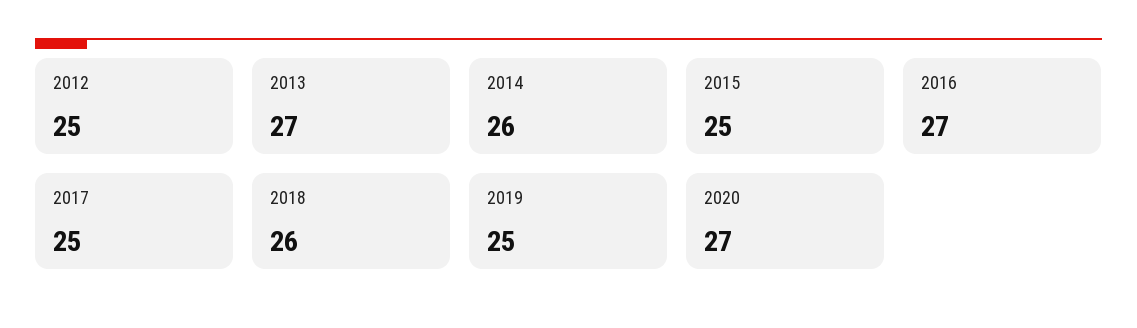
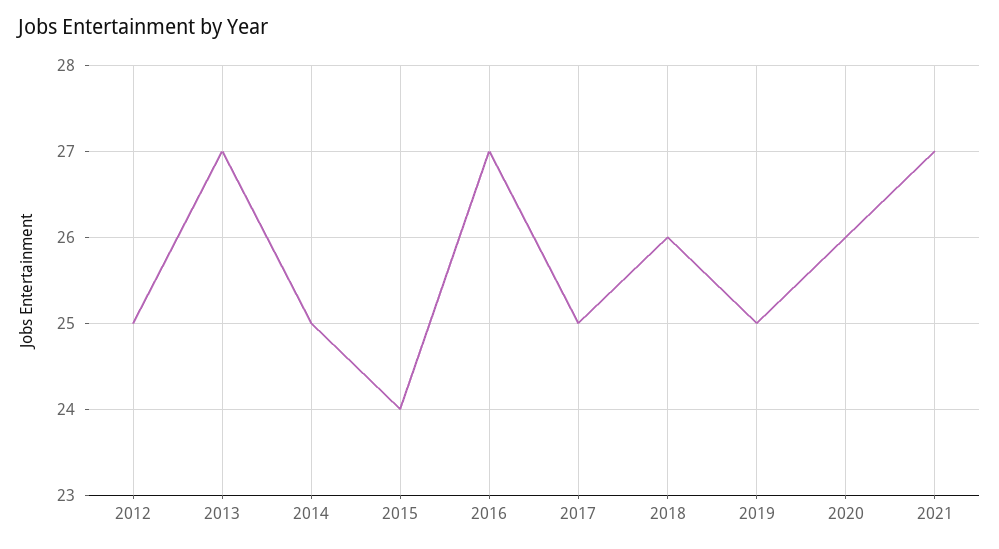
2014: 26 -> 25
2015: 25 -> 24
2020: 27 -> 26
2021: none -> 27

